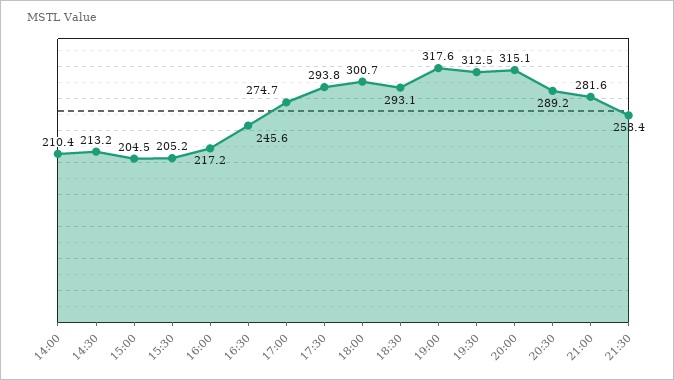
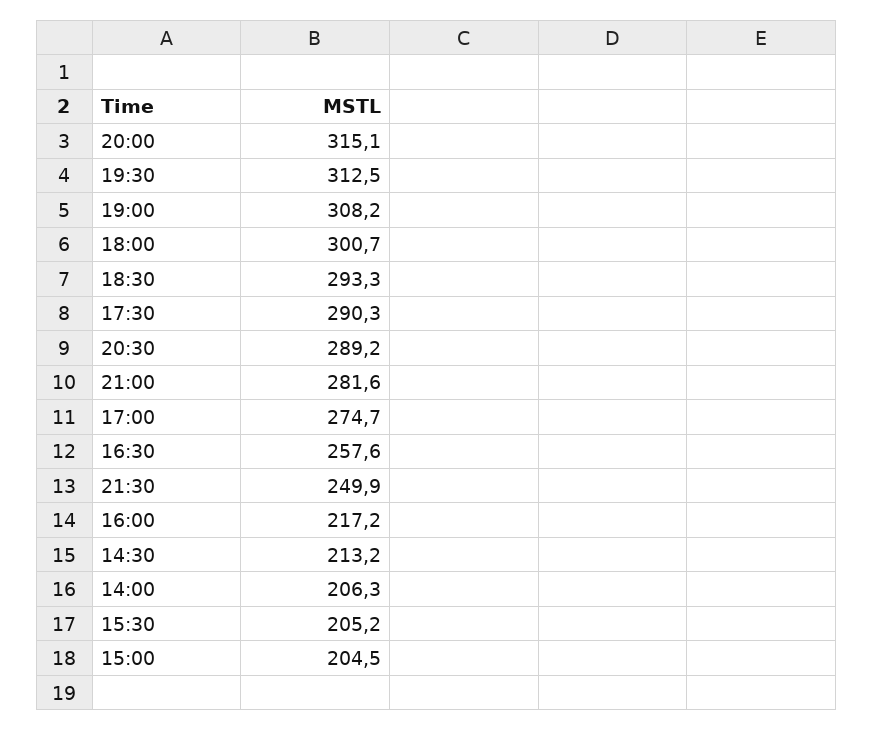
14:00: 210.4 -> 206.3
16:30: 245.6 -> 257.6
17:30: 293.8 -> 290.3
18:30: 293.1 -> 293.3
19:00: 317.6 -> 308.2
21:30: 258.4 -> 249.9

